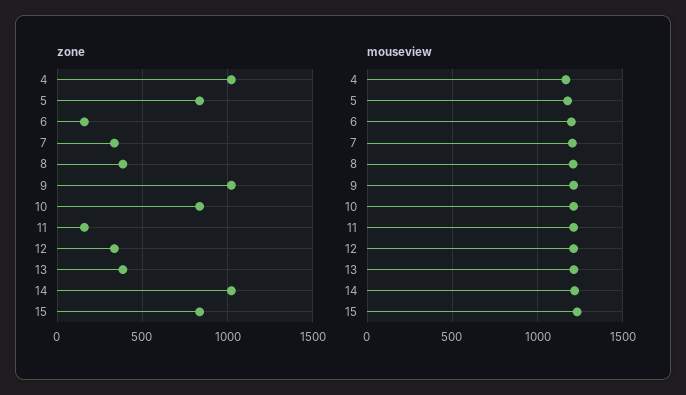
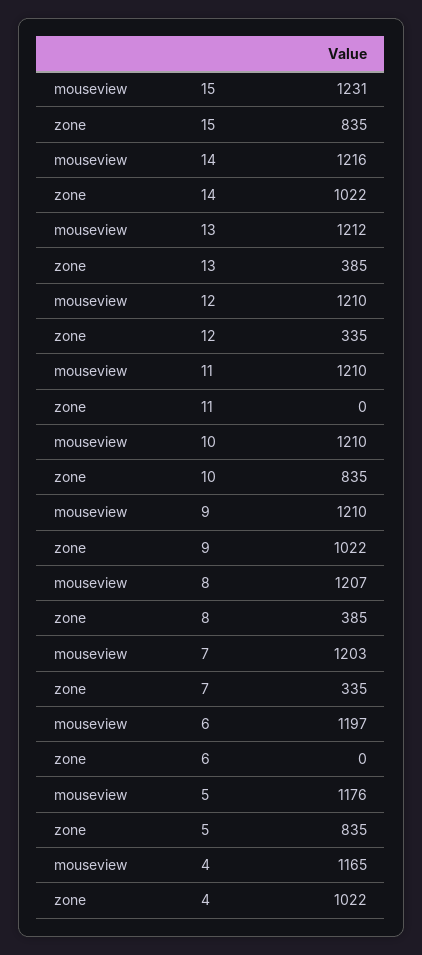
zone, 6: 150 -> 0
zone, 11: 150 -> 0

